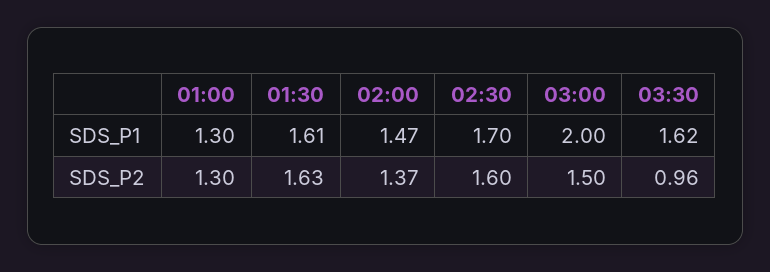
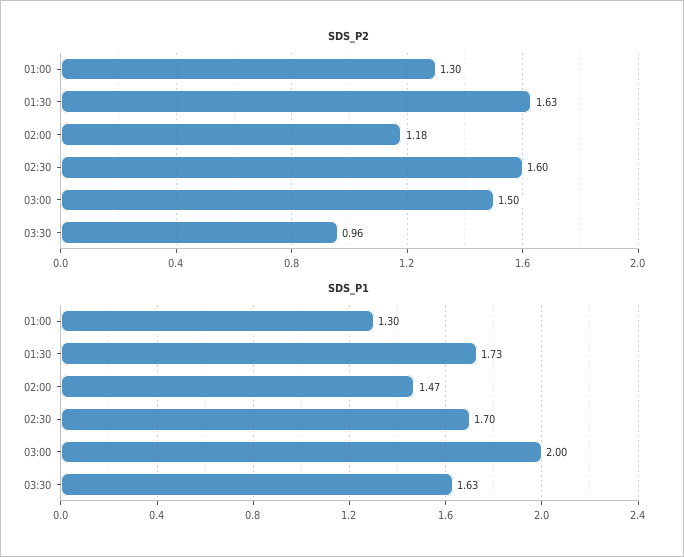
SDS_P1, 01:30: 1.61 -> 1.73
SDS_P1, 03:30: 1.62 -> 1.63
SDS_P2, 02:00: 1.37 -> 1.18

